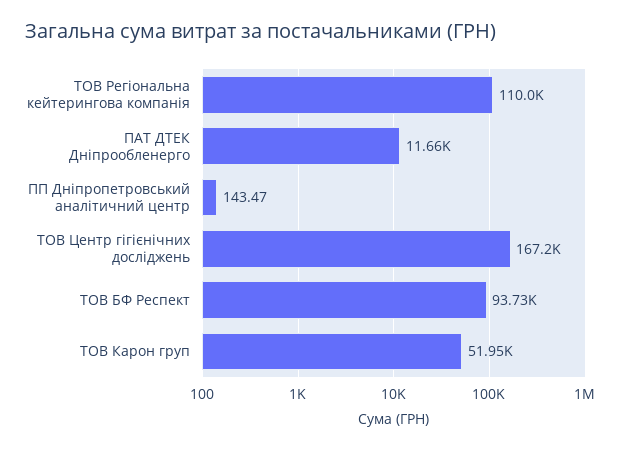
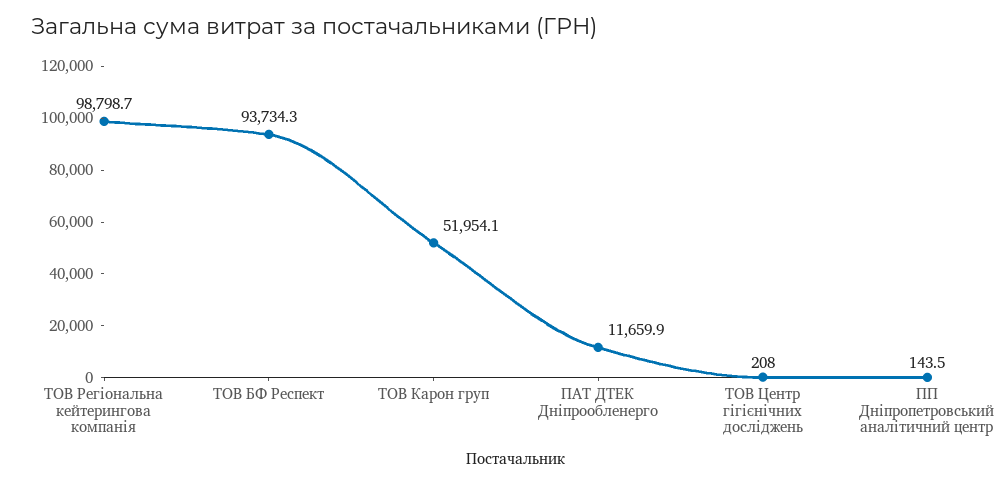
ТОВ Регіональна кейтерингова компанія: 110000 -> 98798.7
ТОВ Центр гігієнічних досліджень: 167200 -> 208

